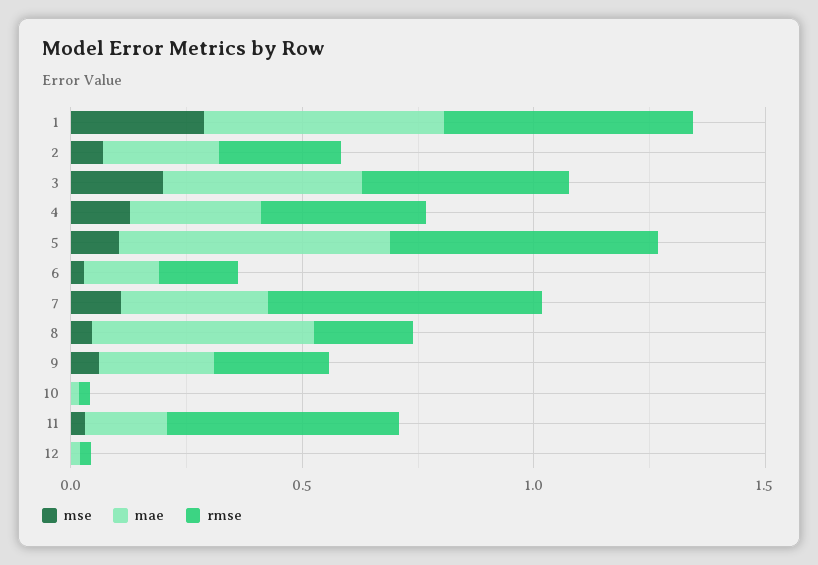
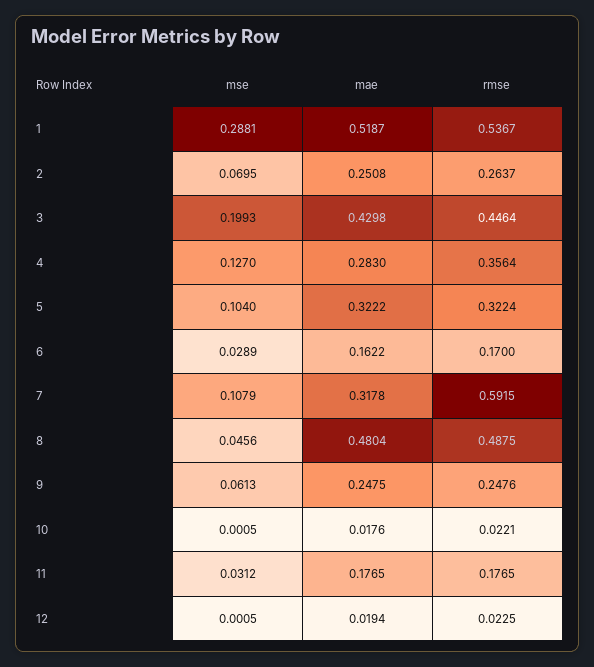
mae, 5: 0.6 -> 0.3222
rmse, 5: 0.6 -> 0.3224
rmse, 8: 0.2 -> 0.4875
rmse, 11: 0.5 -> 0.1765

